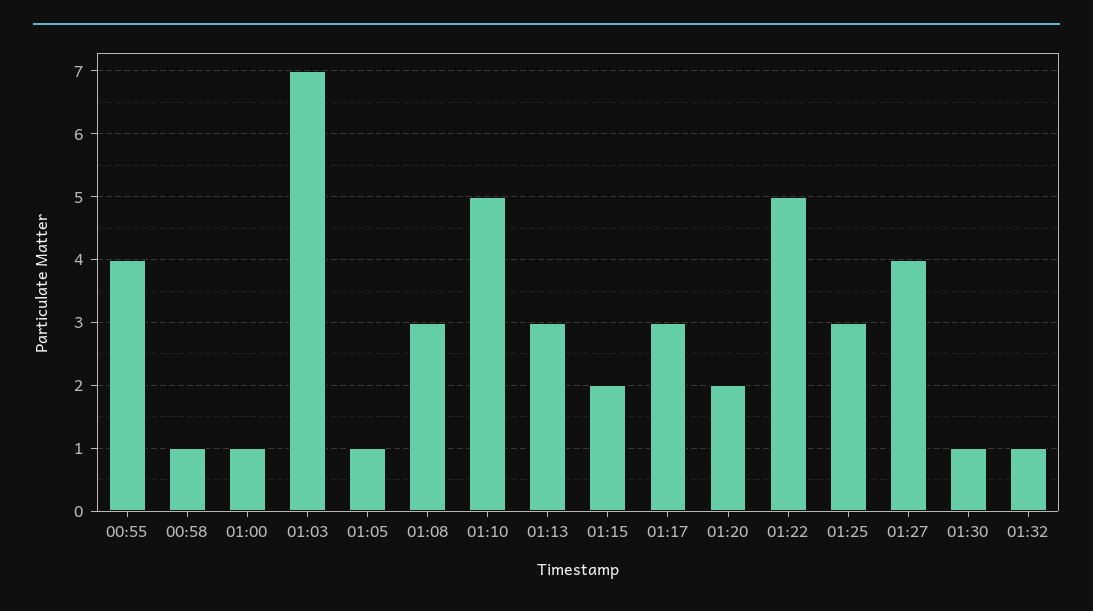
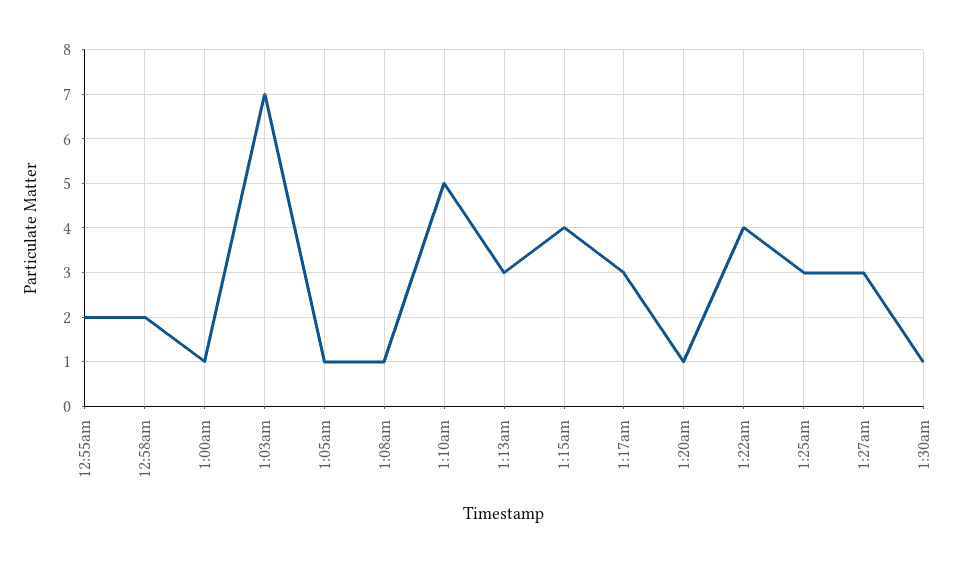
00:55: 4 -> 2
00:58: 1 -> 2
01:08: 3 -> 1
01:15: 2 -> 4
01:20: 2 -> 1
01:22: 5 -> 4
01:27: 4 -> 3
01:32: 1 -> none

